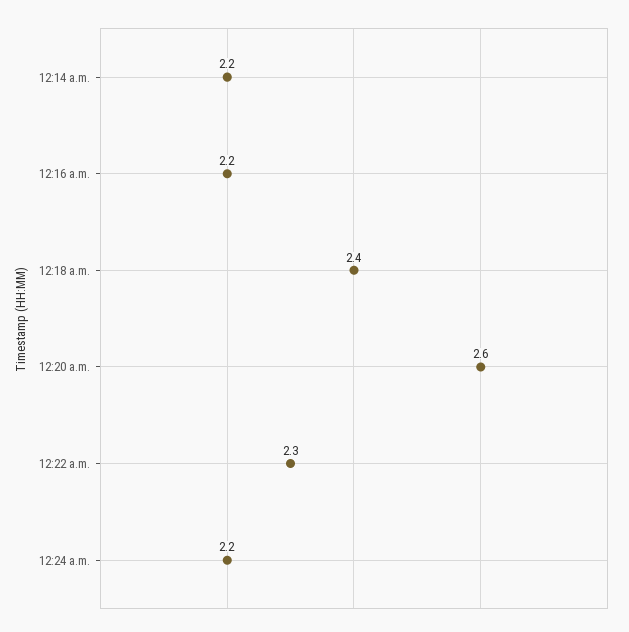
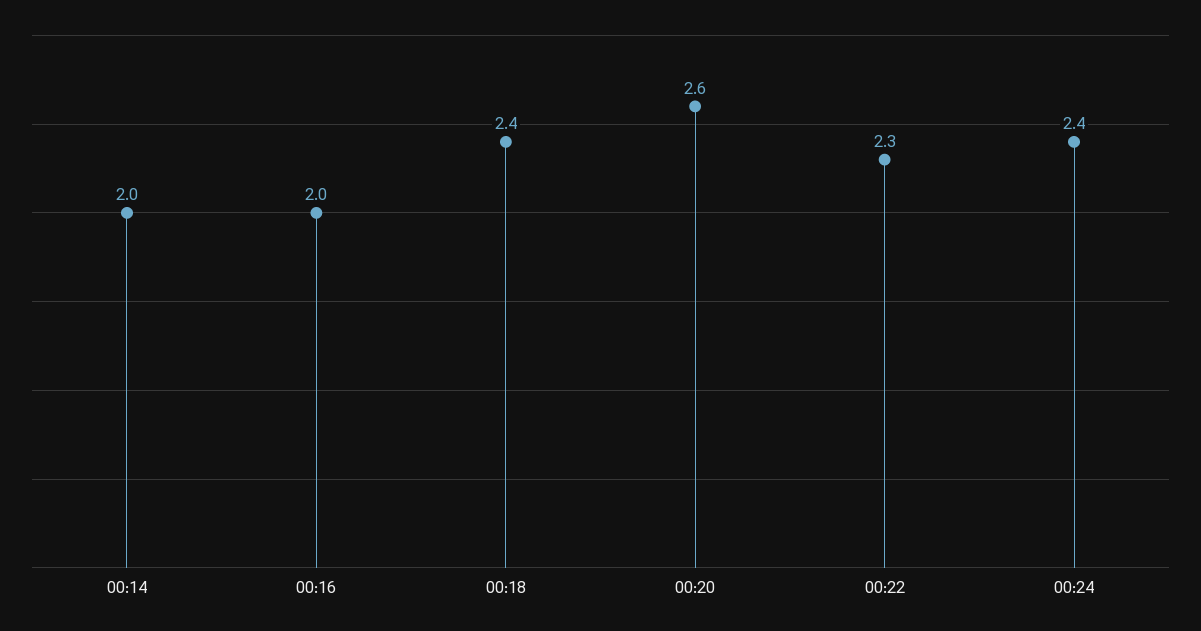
12:14 a.m.: 2.2 -> 2
12:16 a.m.: 2.2 -> 2
12:24 a.m.: 2.2 -> 2.4

